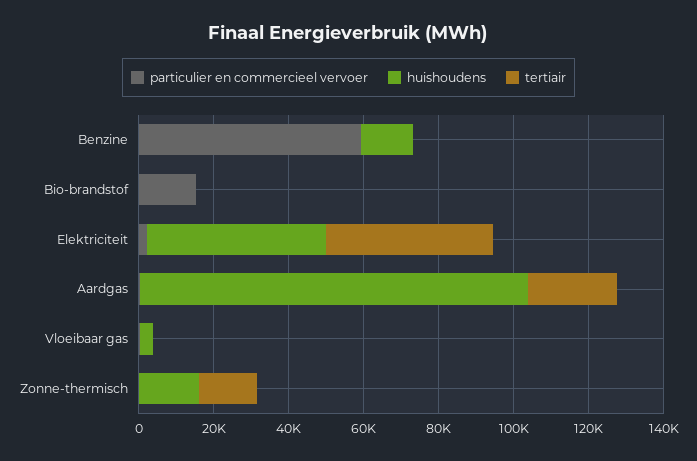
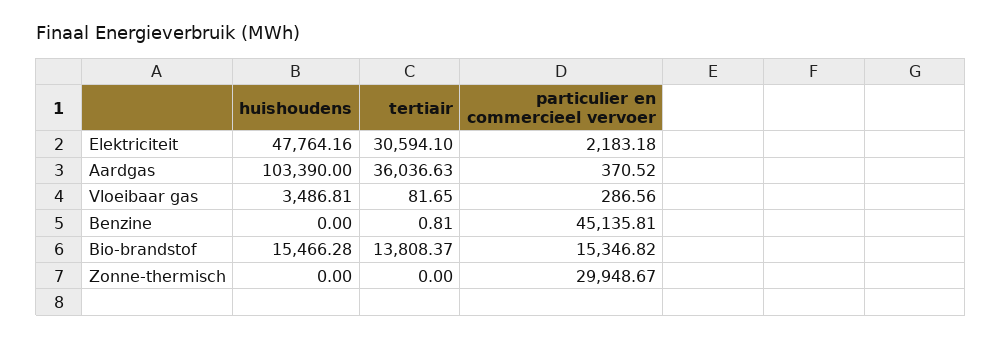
particulier en commercieel vervoer, Benzine: 60000 -> 45135.81
huishoudens, Benzine: 15000 -> 0
huishoudens, Bio-brandstof: 0 -> 15466.28
tertiair, Bio-brandstof: 0 -> 13808.37
tertiair, Elektriciteit: 45000 -> 30594.1
tertiair, Aardgas: 25000 -> 36036.63
particulier en commercieel vervoer, Zonne-thermisch: 0 -> 29948.67
huishoudens, Zonne-thermisch: 15000 -> 0
tertiair, Zonne-thermisch: 15000 -> 0

